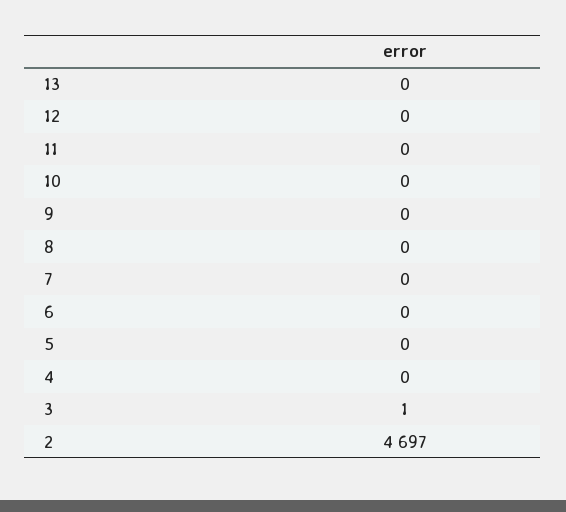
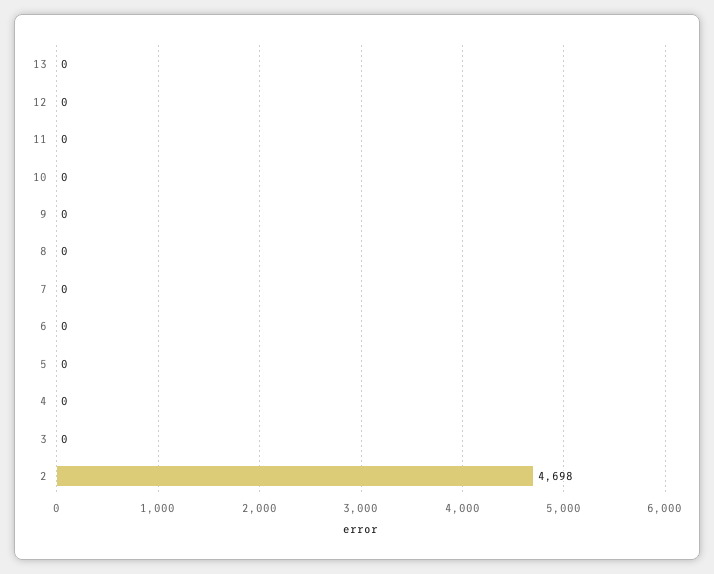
3: 1 -> 0
2: 4697 -> 4698

